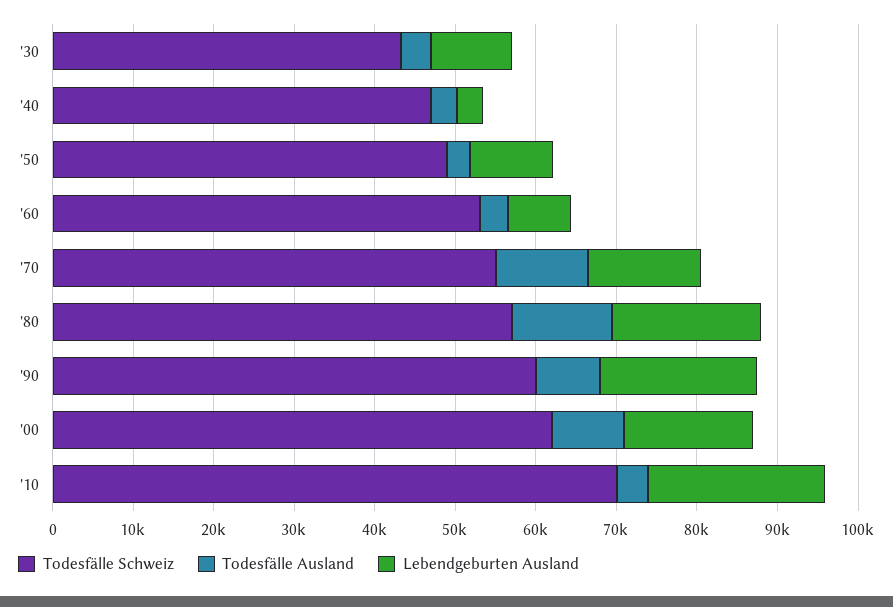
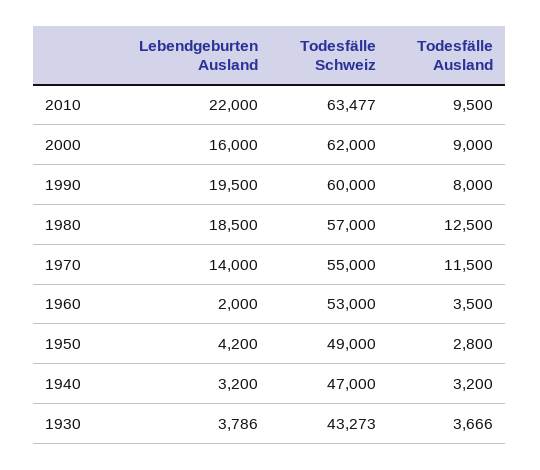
Lebendgeburten Ausland, '30: 10000 -> 3786
Lebendgeburten Ausland, '50: 10000 -> 4200
Lebendgeburten Ausland, '60: 8000 -> 2000
Todesfälle Schweiz, '10: 70000 -> 63477
Todesfälle Ausland, '10: 4000 -> 9500

